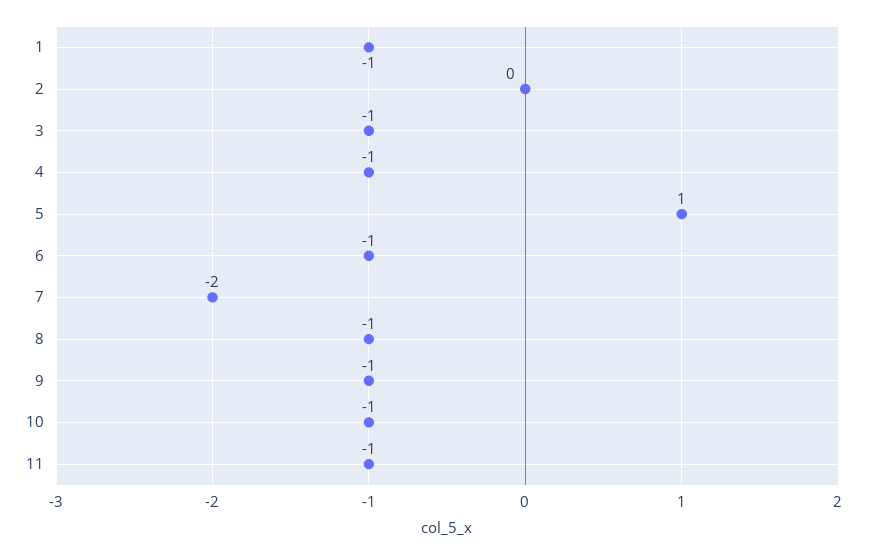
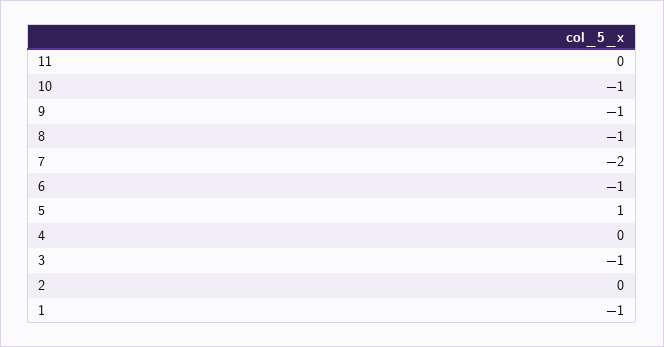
4: -1 -> 0
11: -1 -> 0

